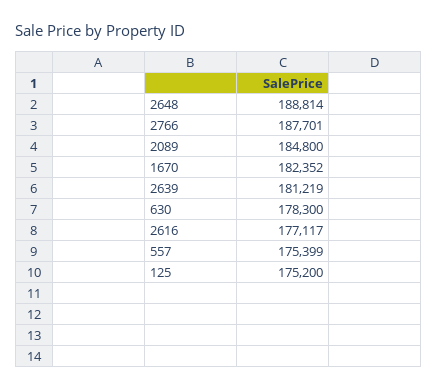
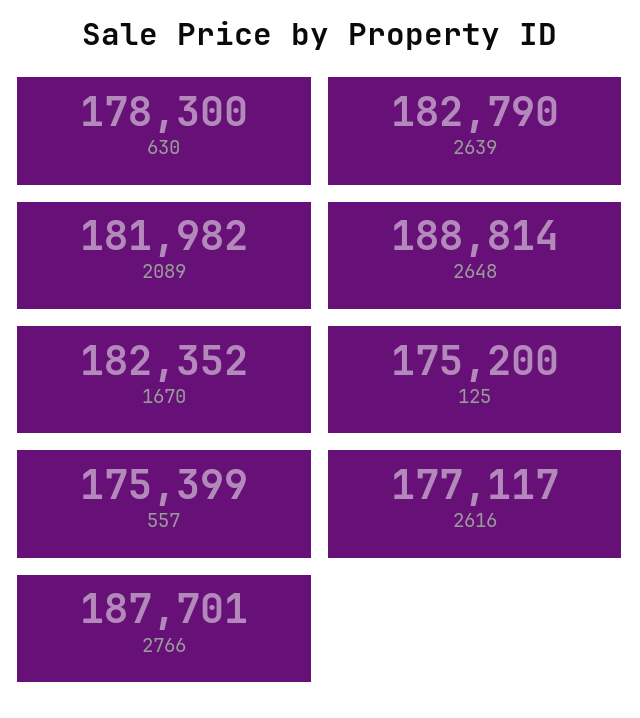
2089: 184800 -> 181982
2639: 181219 -> 182790

